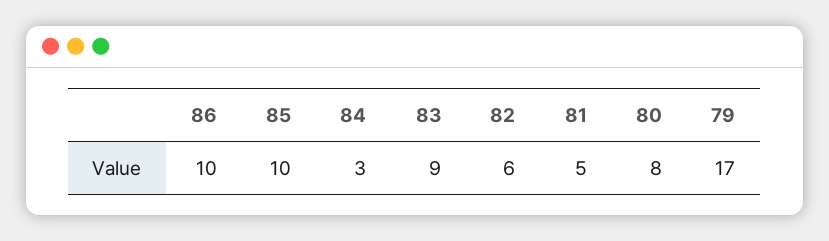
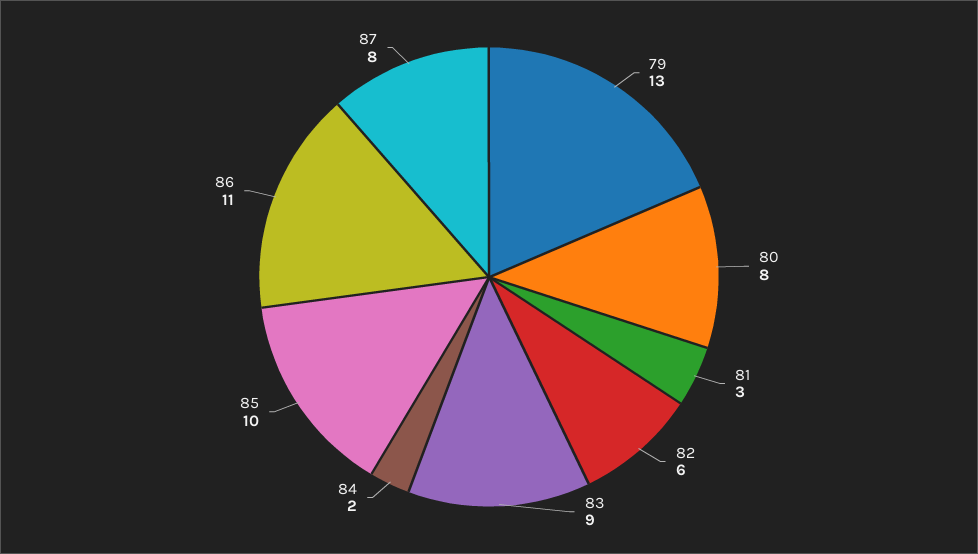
86: 10 -> 11
84: 3 -> 2
81: 5 -> 3
79: 17 -> 13
87: none -> 8

